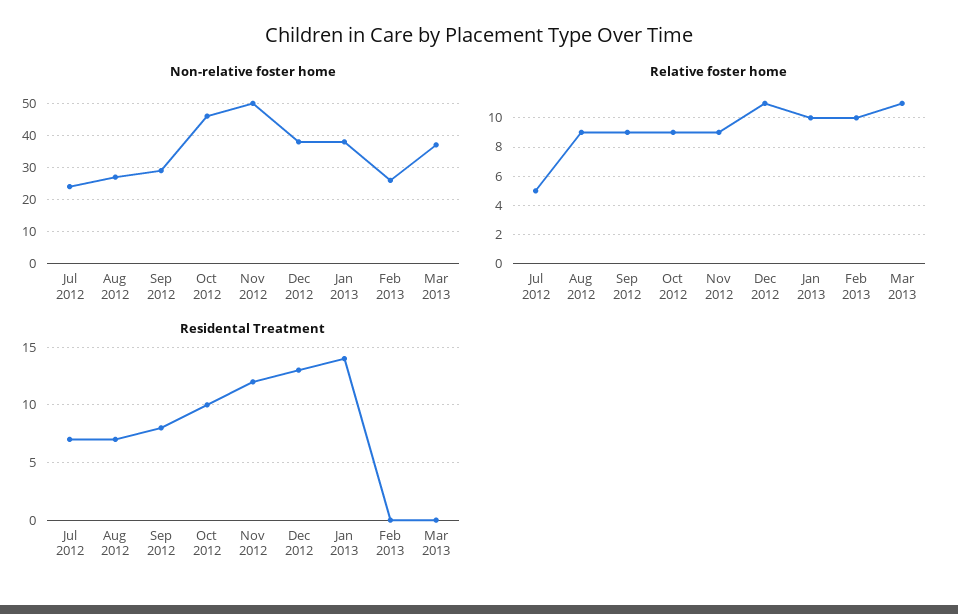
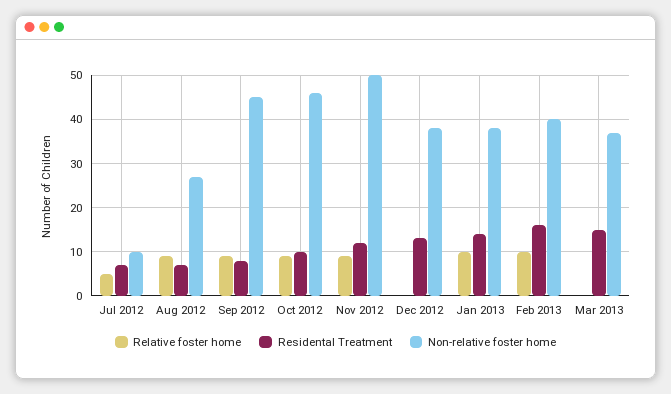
Non-relative foster home, Jul 2012: 25 -> 10
Non-relative foster home, Sep 2012: 30 -> 45
Non-relative foster home, Feb 2013: 25 -> 40
Relative foster home, Dec 2012: 11 -> 0
Relative foster home, Mar 2013: 11 -> 0
Residental Treatment, Feb 2013: 0 -> 15
Residental Treatment, Mar 2013: 0 -> 15

